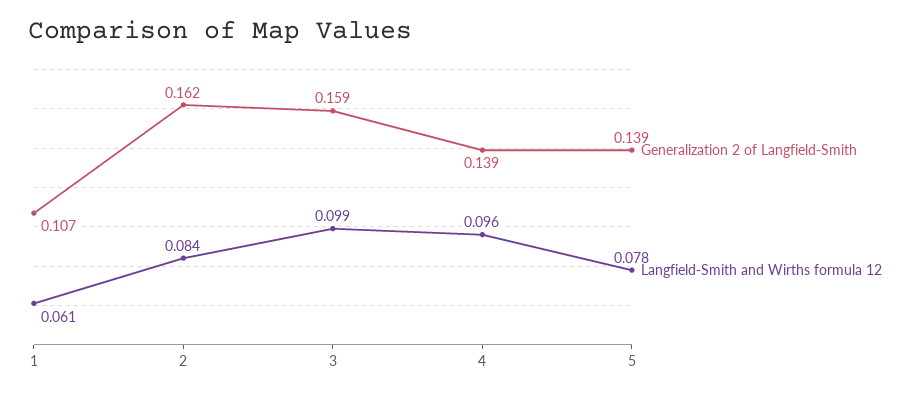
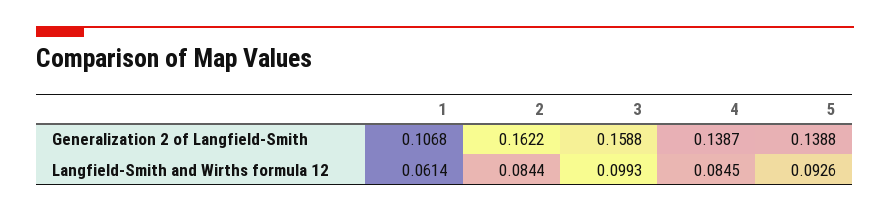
Langfield-Smith and Wirths formula 12, 4: 0.096 -> 0.0845
Langfield-Smith and Wirths formula 12, 5: 0.078 -> 0.0926

